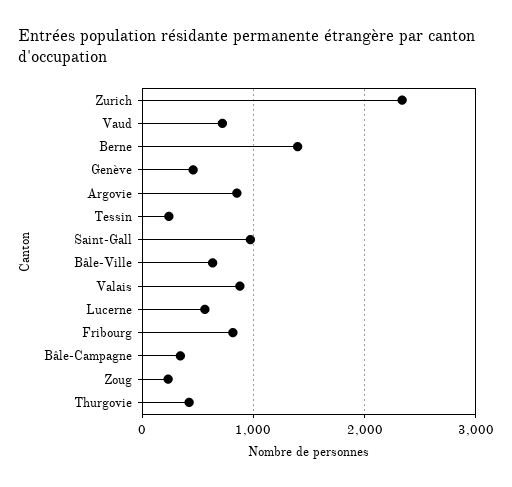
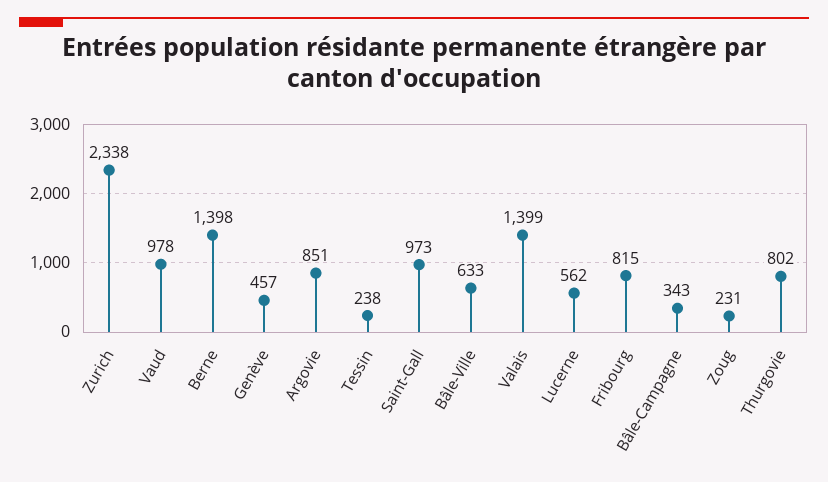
Vaud: 700 -> 978
Valais: 900 -> 1399
Thurgovie: 400 -> 802

